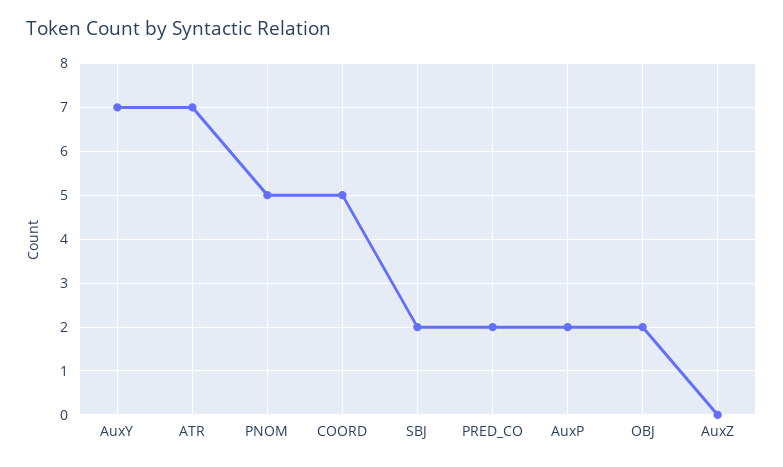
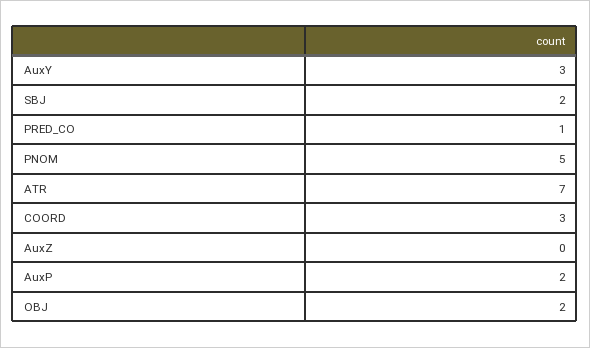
AuxY: 7 -> 3
COORD: 5 -> 3
PRED_CO: 2 -> 1

